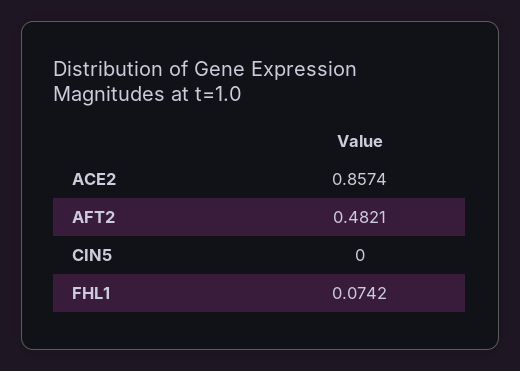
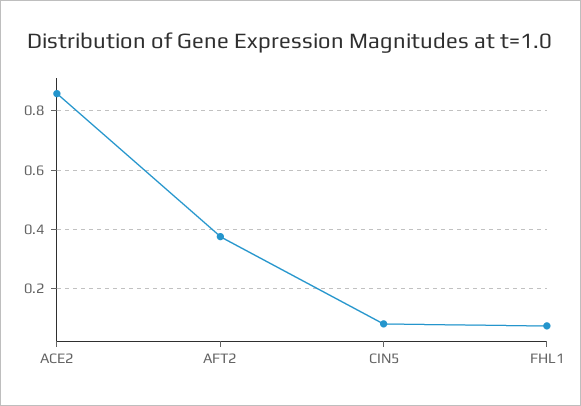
AFT2: 0.4821 -> 0.375
CIN5: 0 -> 0.075

